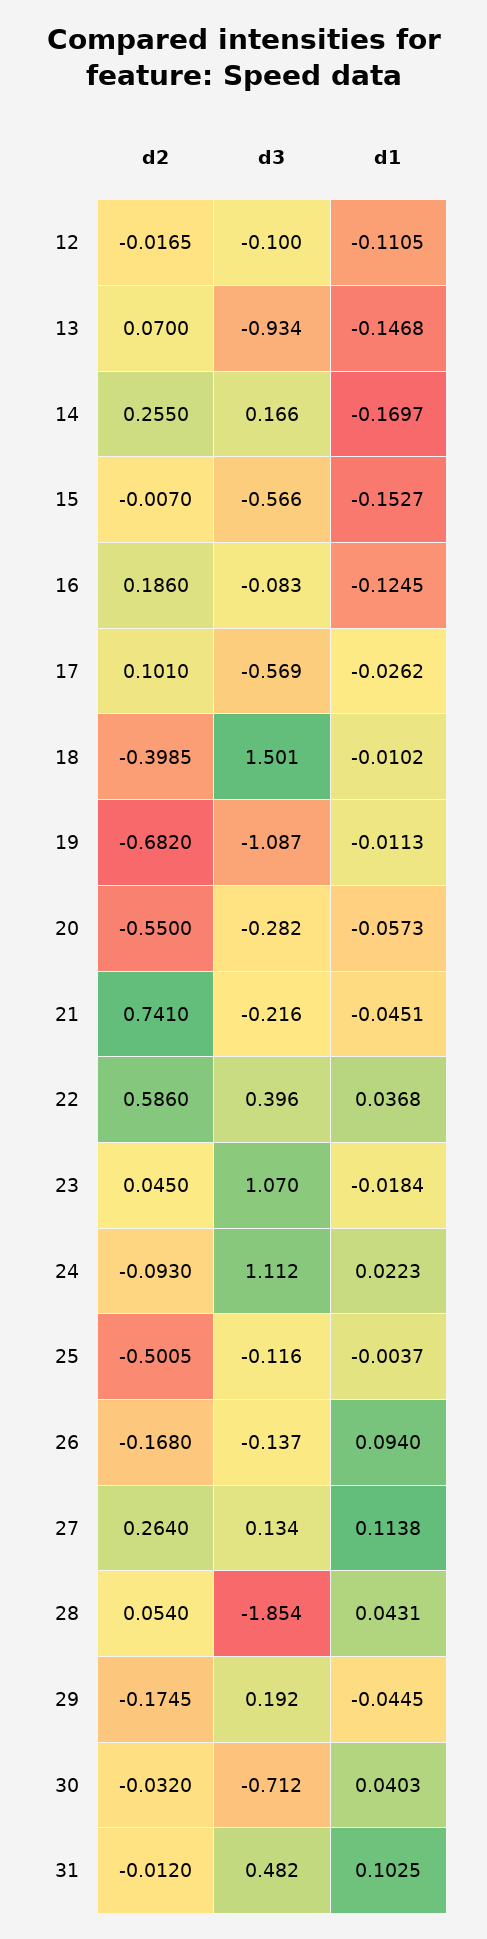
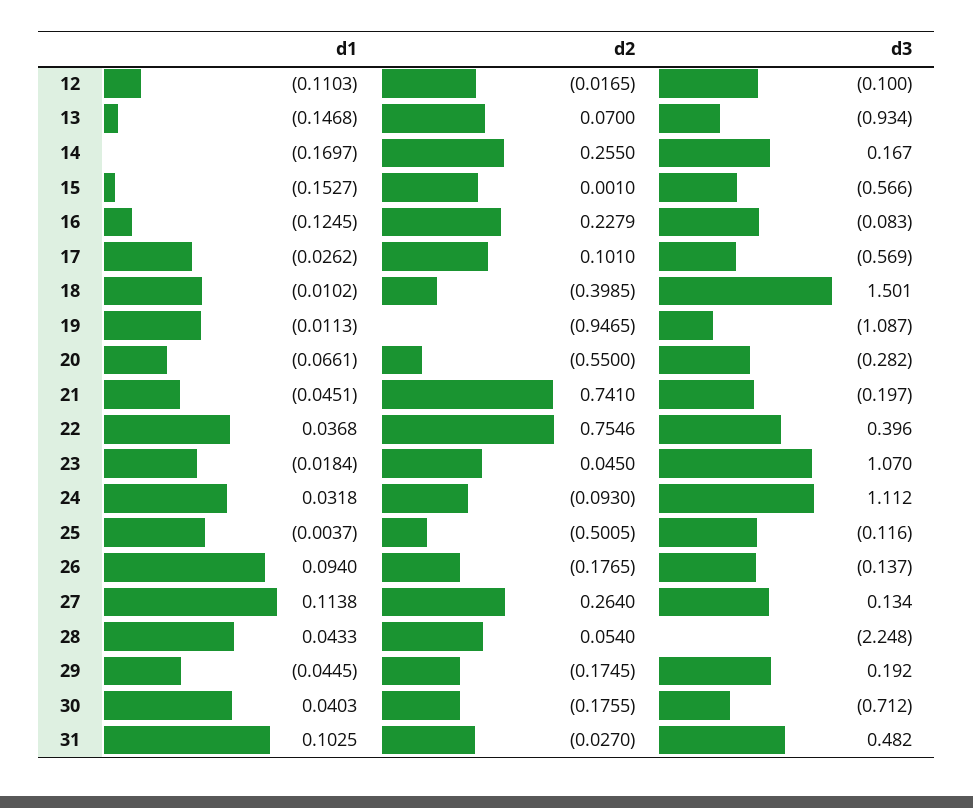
d1, 12: -0.1105 -> -0.1103
d3, 14: 0.166 -> 0.167
d2, 15: -0.007 -> 0.001
d2, 16: 0.186 -> 0.2279
d2, 19: -0.682 -> -0.9465
d1, 20: -0.0573 -> -0.0661
d3, 21: -0.216 -> -0.197
d2, 22: 0.586 -> 0.7546
d1, 24: 0.0223 -> 0.0318
d2, 26: -0.168 -> -0.1765
d3, 28: -1.854 -> -2.248
d1, 28: 0.0431 -> 0.0433
d2, 30: -0.032 -> -0.1755
d2, 31: -0.012 -> -0.027

